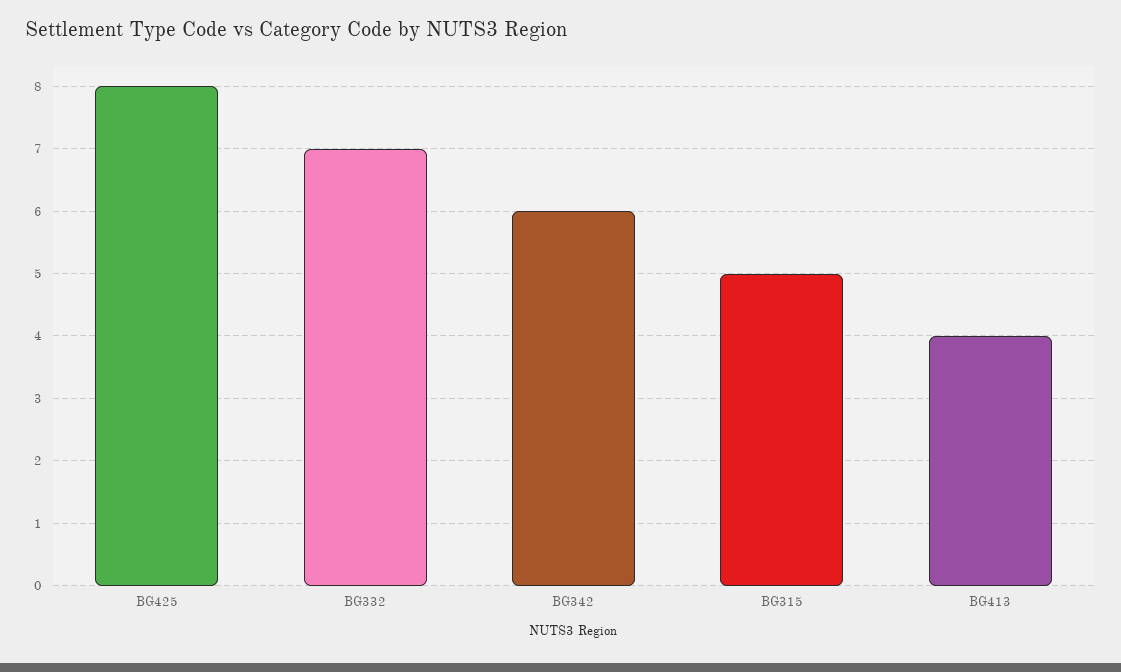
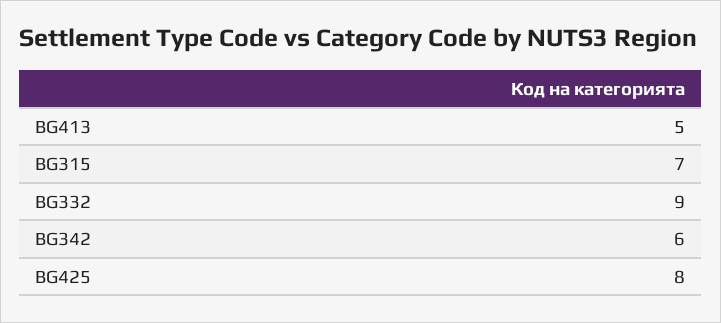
BG332: 7 -> 9
BG315: 5 -> 7
BG413: 4 -> 5

